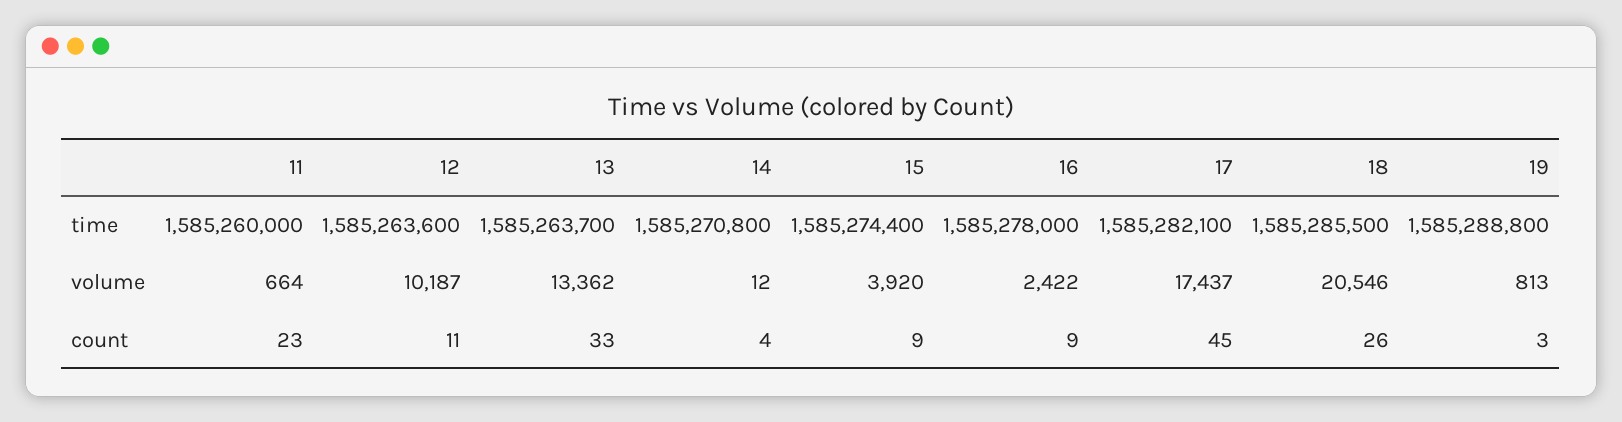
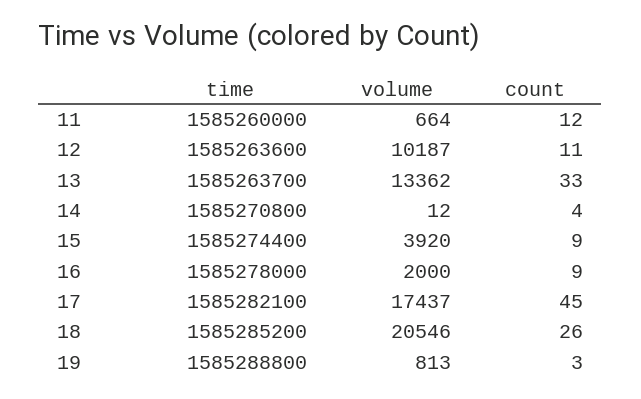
18, time: 1585285500 -> 1585285200
16, volume: 2422 -> 2000
11, count: 23 -> 12

